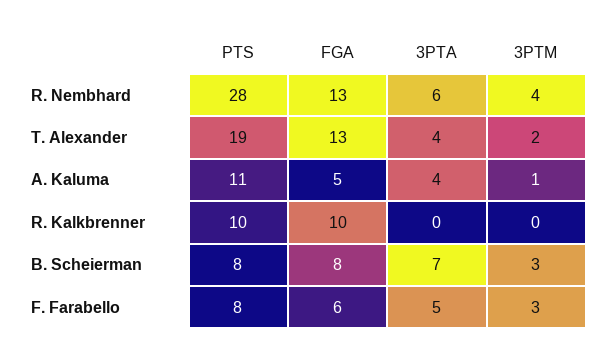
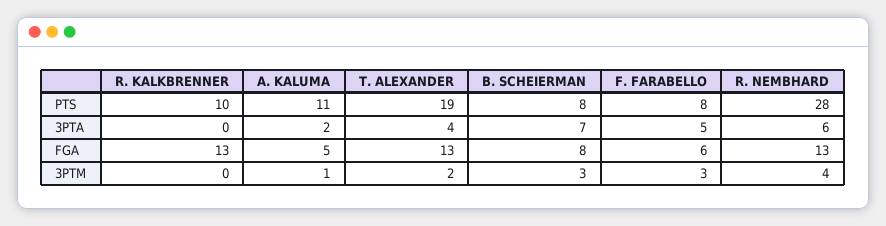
3PTA, A. Kaluma: 4 -> 2
FGA, R. Kalkbrenner: 10 -> 13

